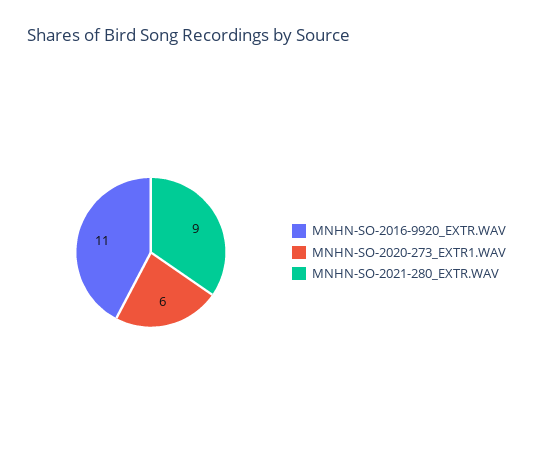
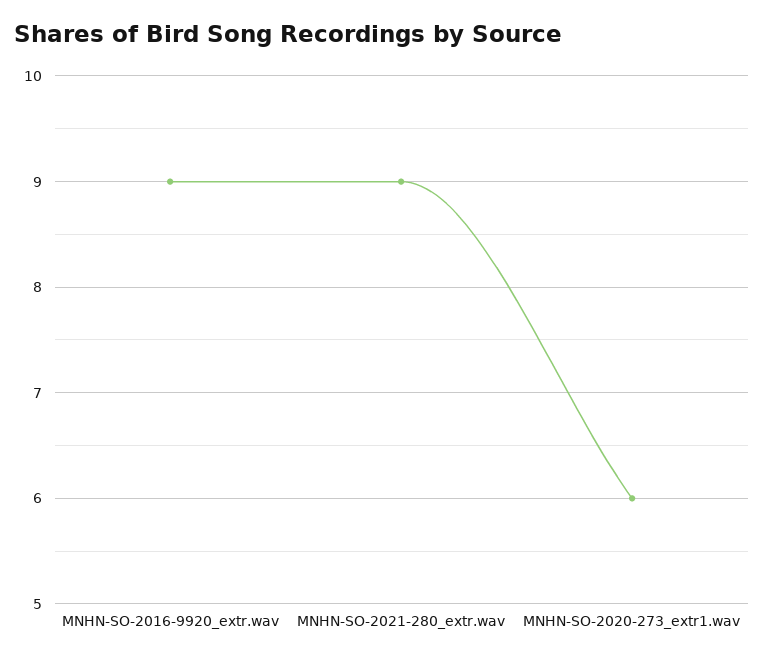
MNHN-SO-2016-9920_EXTR.WAV: 11 -> 9

